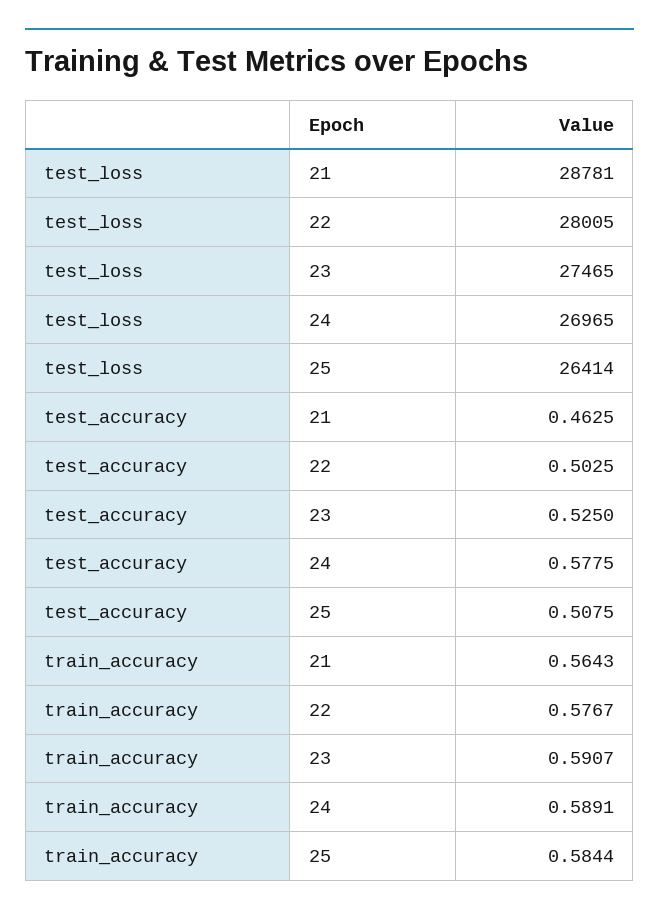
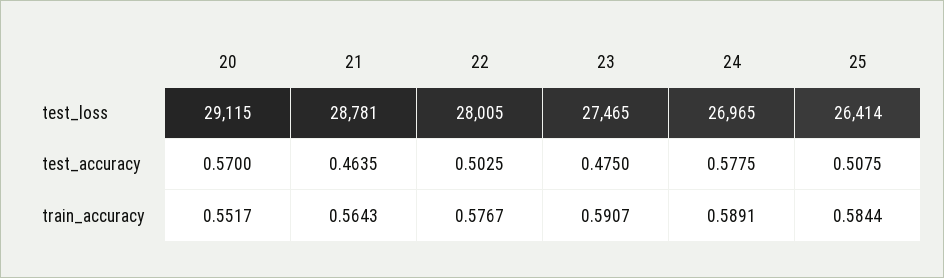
test_accuracy, 21: 0.4625 -> 0.4635
test_accuracy, 23: 0.525 -> 0.475
test_loss, 20: none -> 29115
test_accuracy, 20: none -> 0.57
train_accuracy, 20: none -> 0.5517

